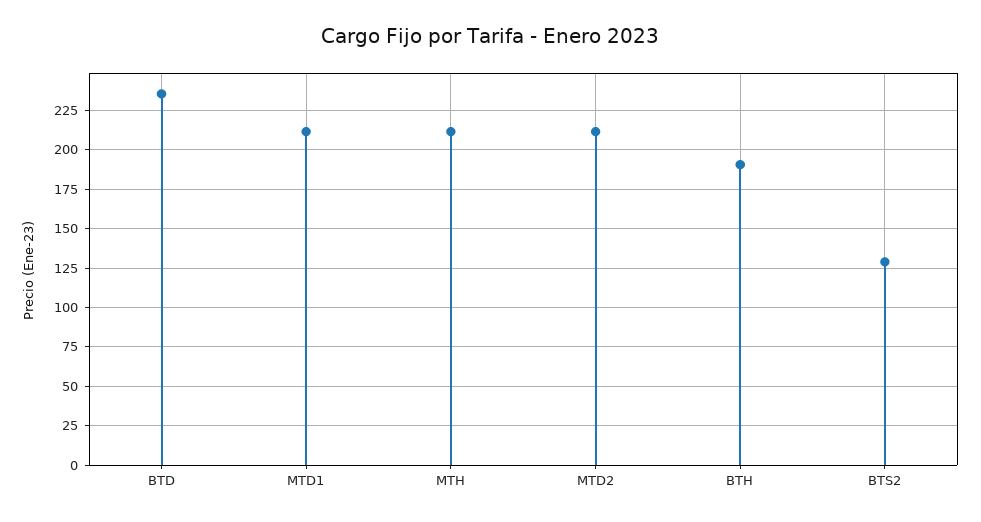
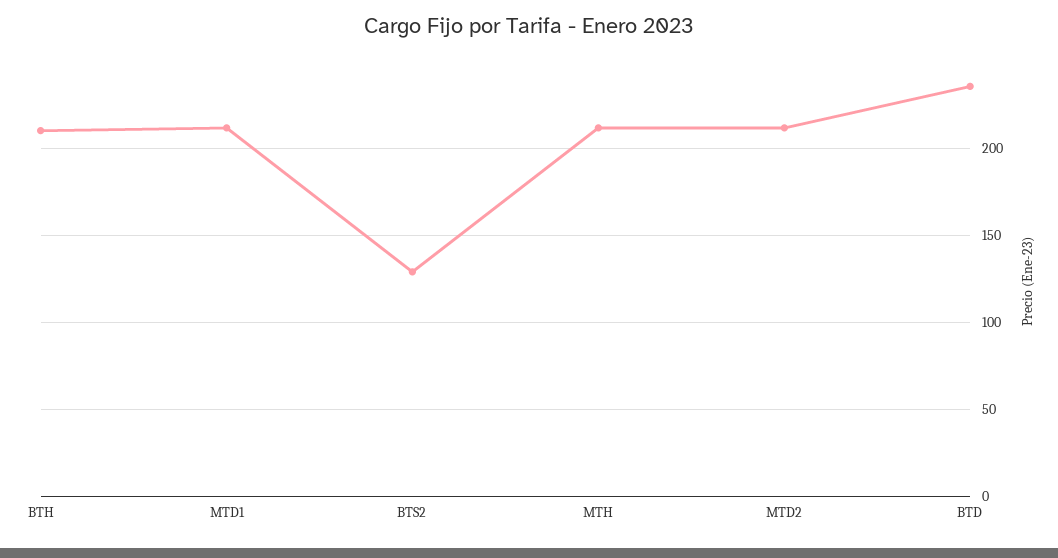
BTH: 190 -> 210

